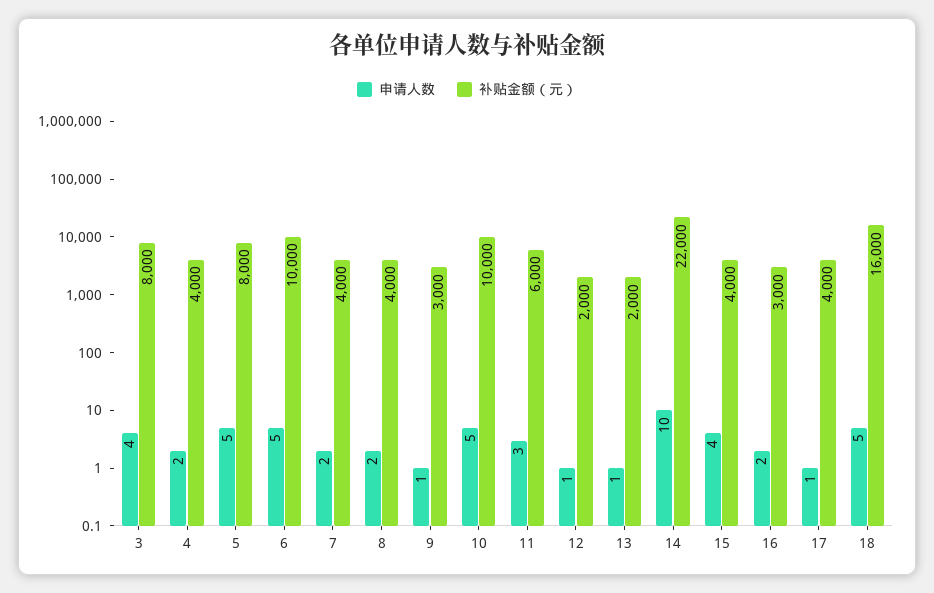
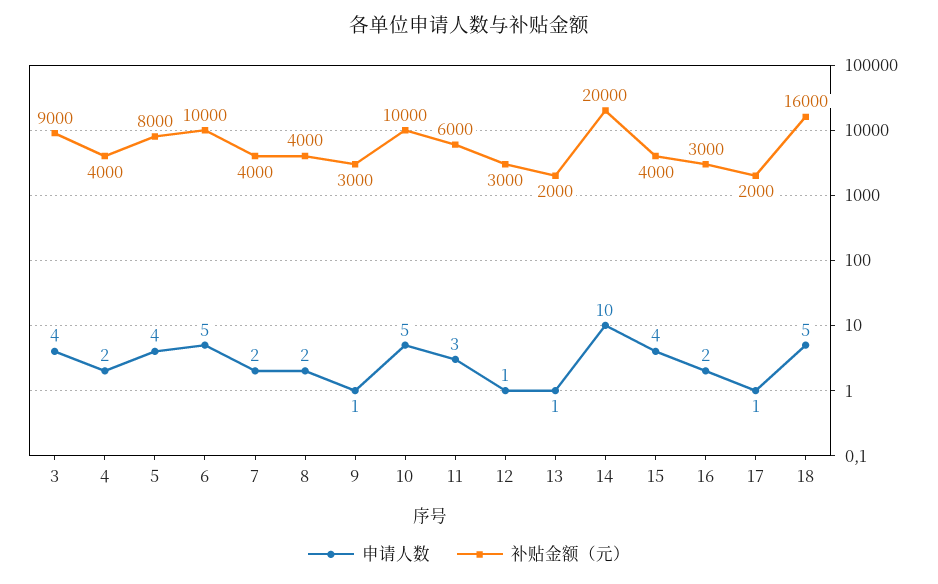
补贴金额（元）, 3: 8000 -> 9000
申请人数, 5: 5 -> 4
补贴金额（元）, 12: 2000 -> 3000
补贴金额（元）, 14: 22000 -> 20000
补贴金额（元）, 17: 4000 -> 2000

